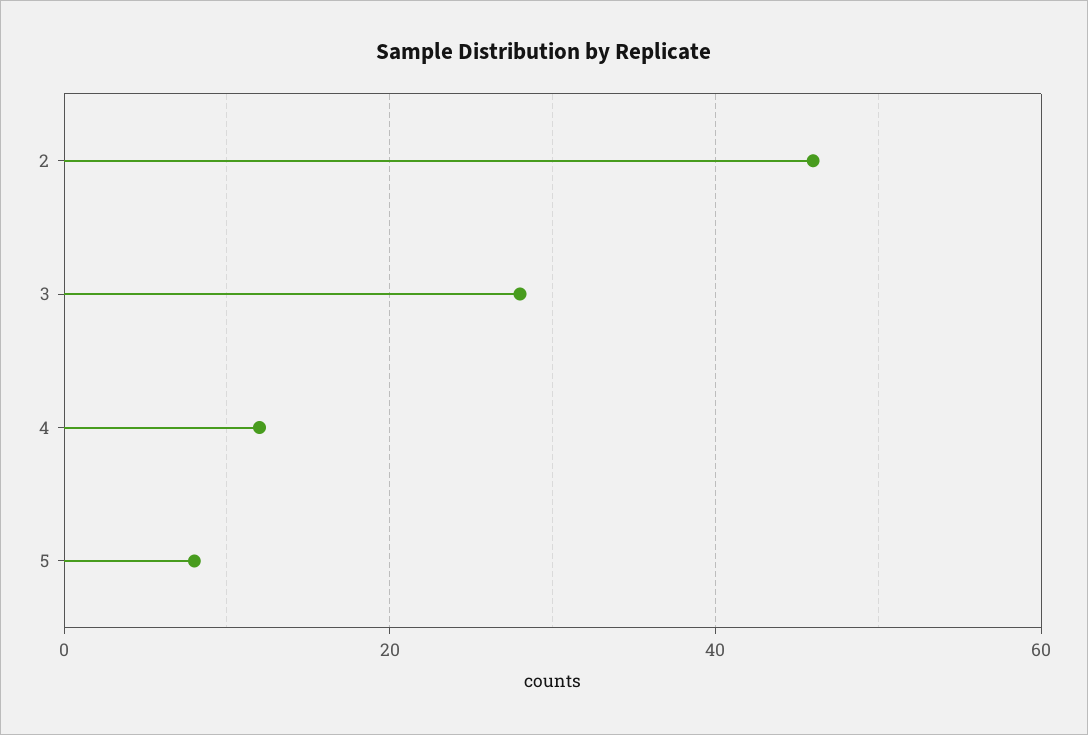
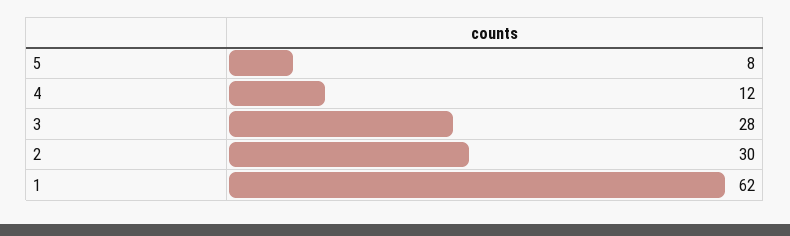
2: 45 -> 30
1: none -> 62

